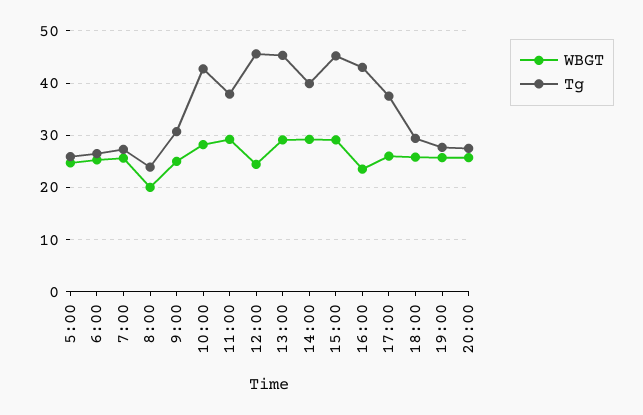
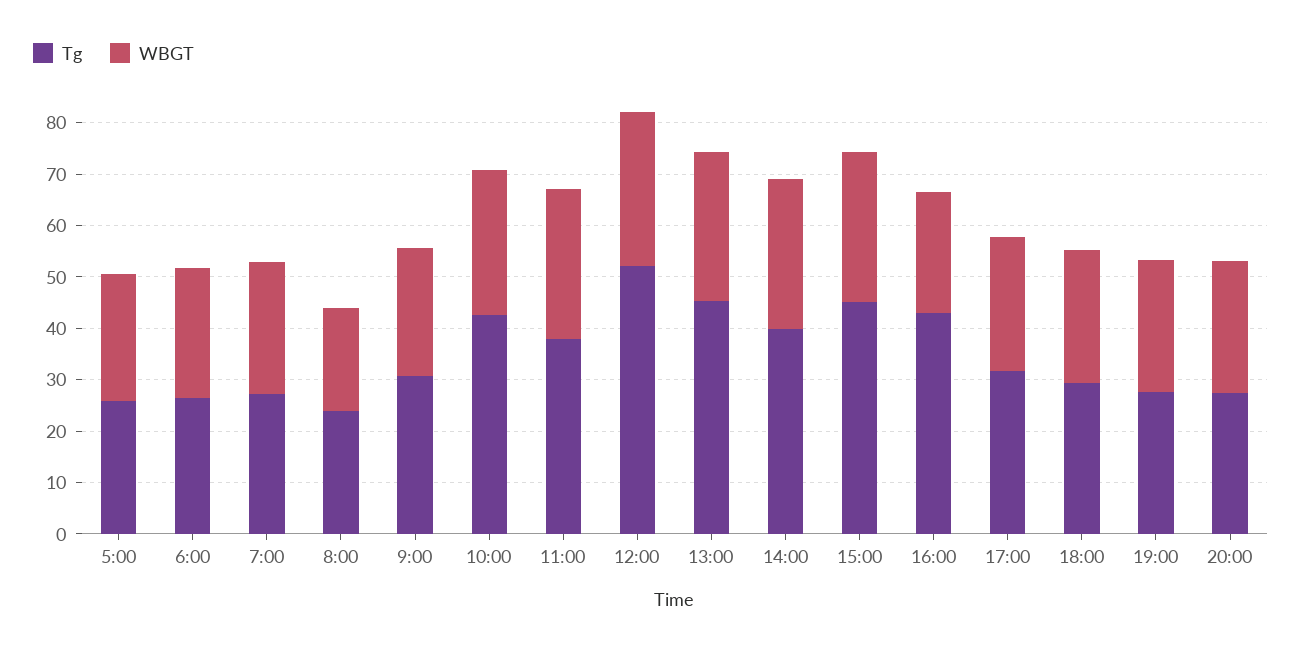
WBGT, 12:00: 24 -> 30
Tg, 12:00: 46 -> 52
Tg, 17:00: 38 -> 32

